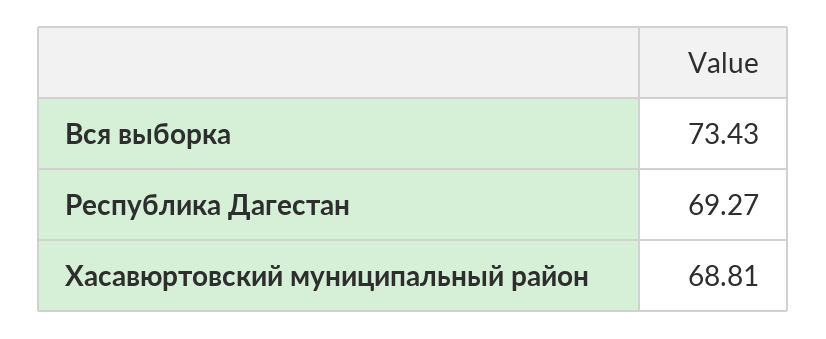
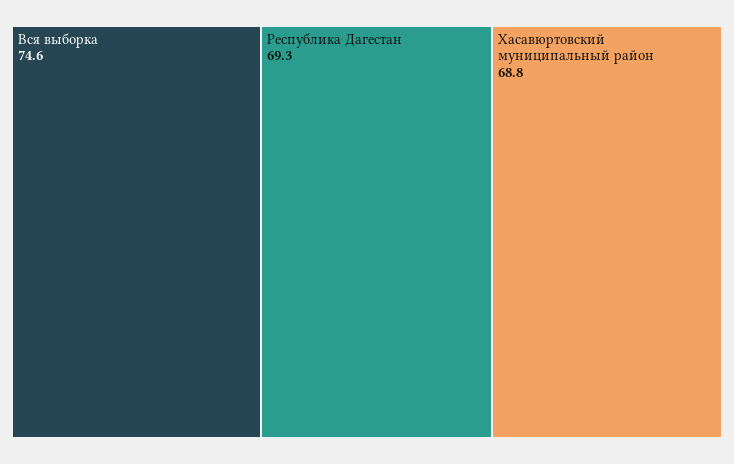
Вся выборка: 73.43 -> 74.6

